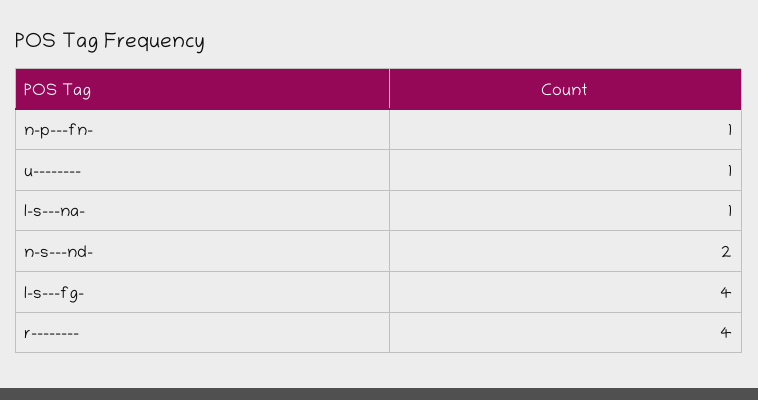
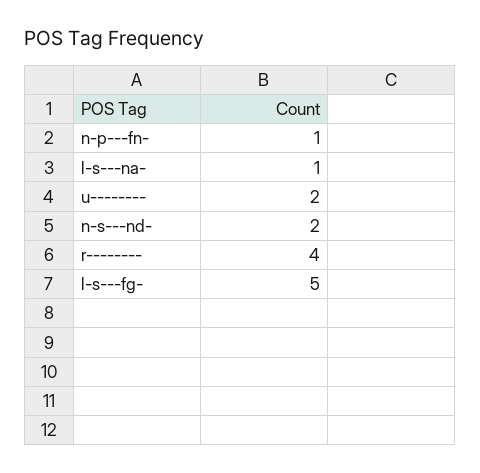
u--------: 1 -> 2
l-s---fg-: 4 -> 5

